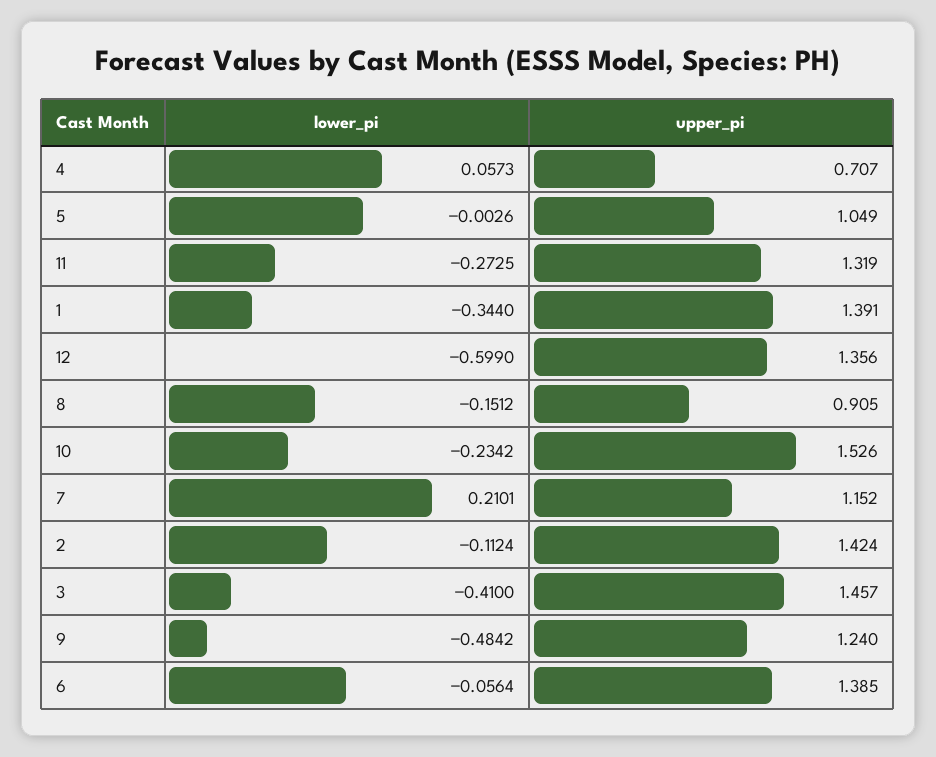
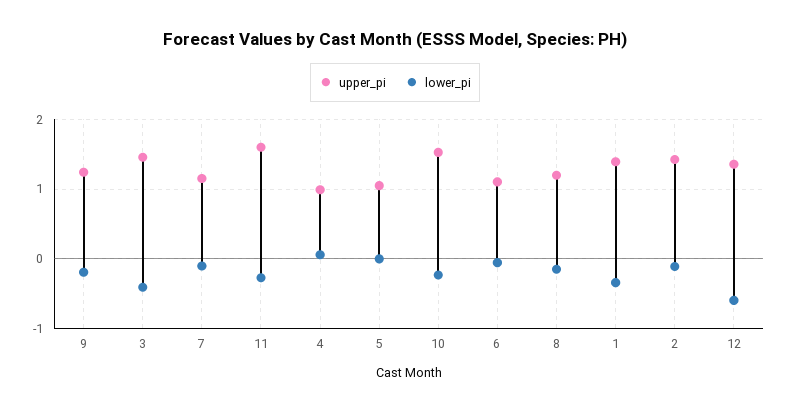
upper_pi, 4: 0.707 -> 1
upper_pi, 11: 1.319 -> 1.6
upper_pi, 8: 0.905 -> 1.2
lower_pi, 7: 0.2101 -> -0.1
lower_pi, 9: -0.4842 -> -0.2
upper_pi, 6: 1.385 -> 1.1

